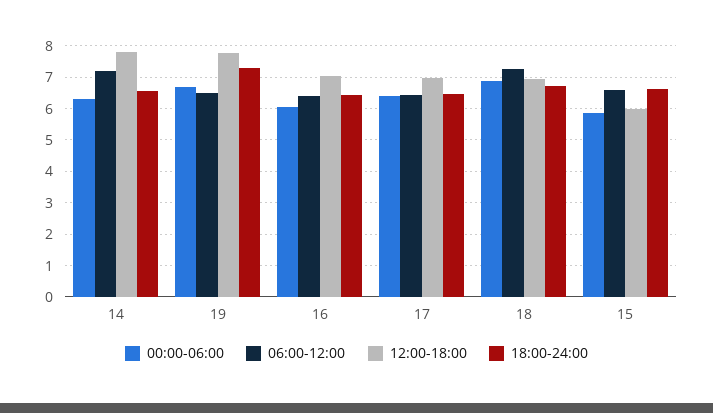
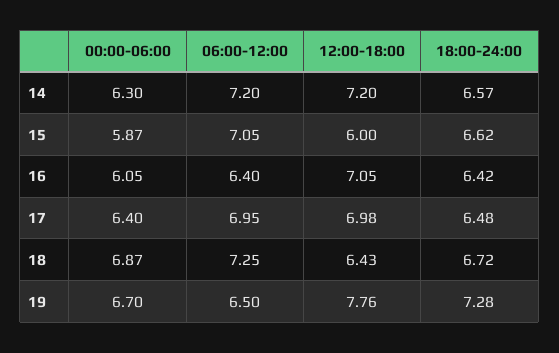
12:00-18:00, 14: 7.8 -> 7.2
06:00-12:00, 17: 6.4 -> 6.95
12:00-18:00, 18: 7 -> 6.43
06:00-12:00, 15: 6.6 -> 7.05

